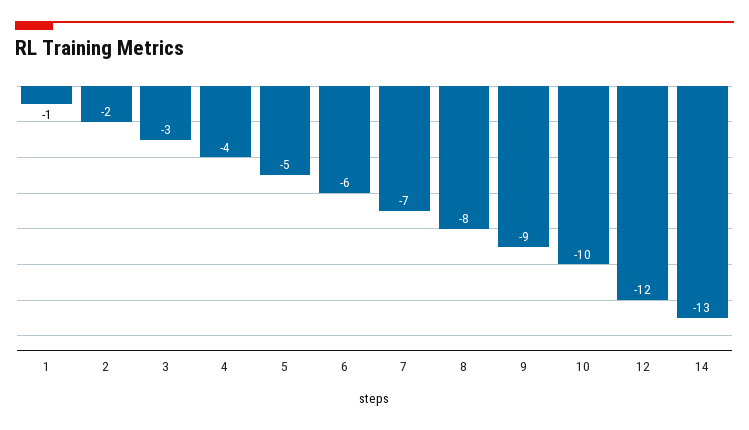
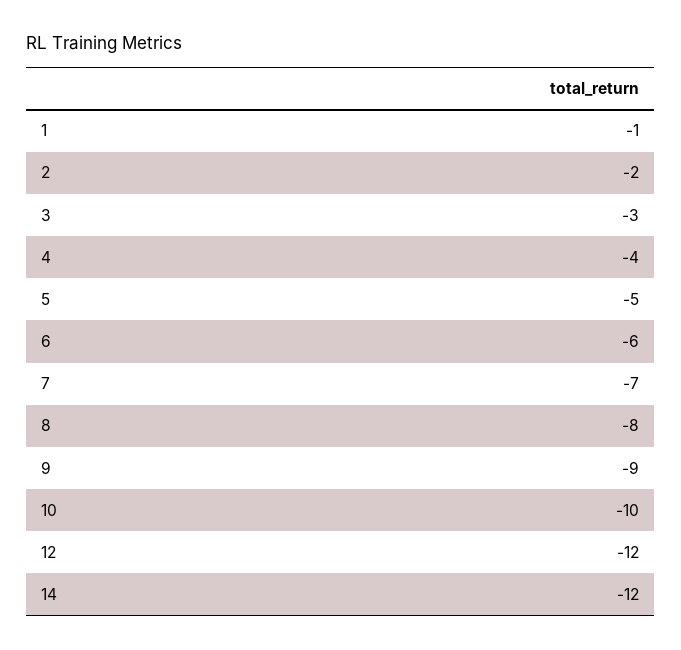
14: -13 -> -12

